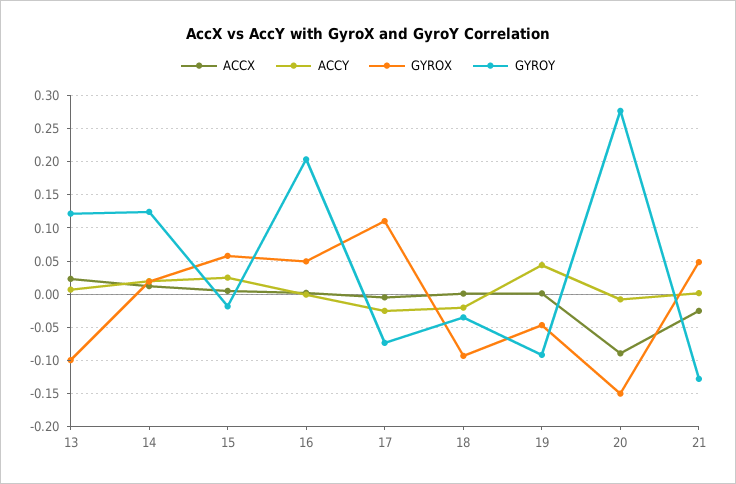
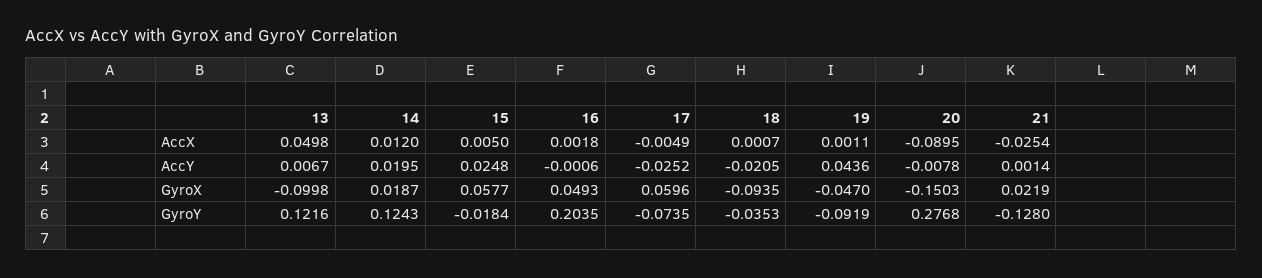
ACCX, 13: 0.02 -> 0.0498
GYROX, 17: 0.11 -> 0.0596
GYROX, 21: 0.05 -> 0.0219

